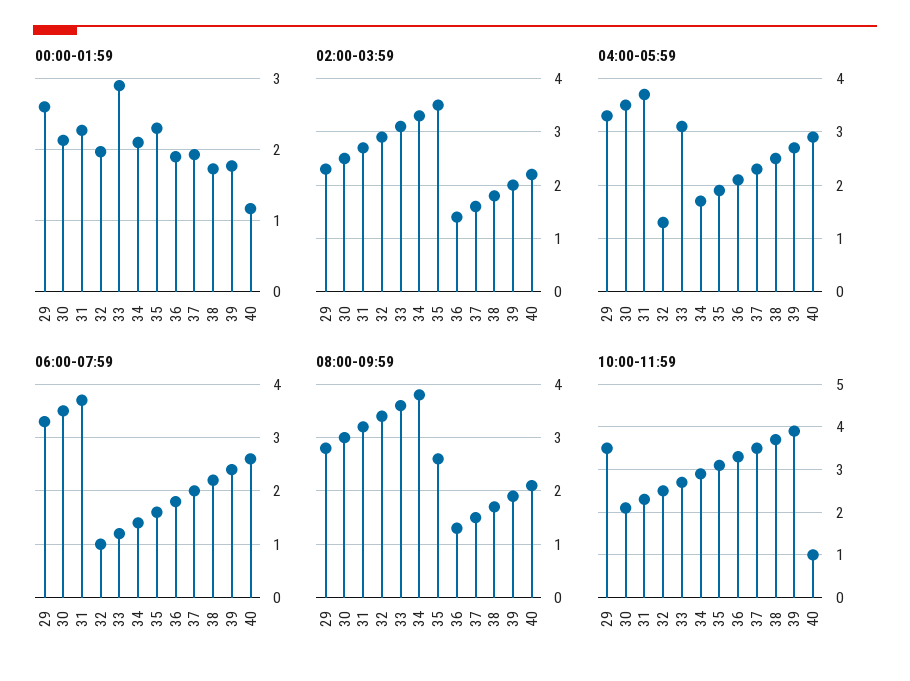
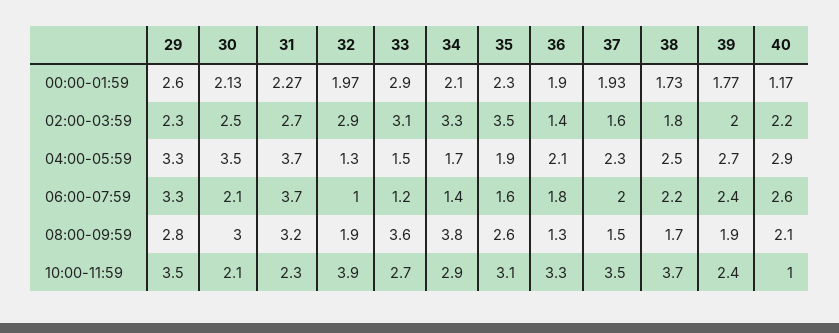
04:00-05:59, 33: 3 -> 1.5
06:00-07:59, 30: 3.5 -> 2.1
08:00-09:59, 32: 3.5 -> 1.9
10:00-11:59, 32: 2.5 -> 3.9
10:00-11:59, 39: 4 -> 2.4

